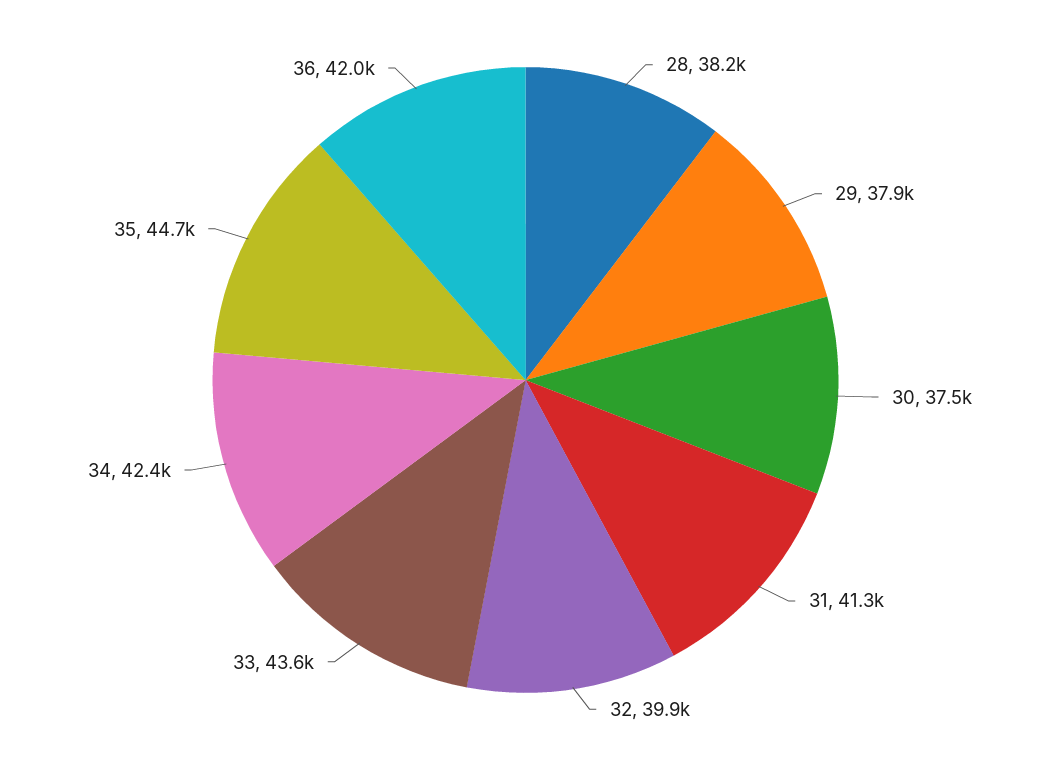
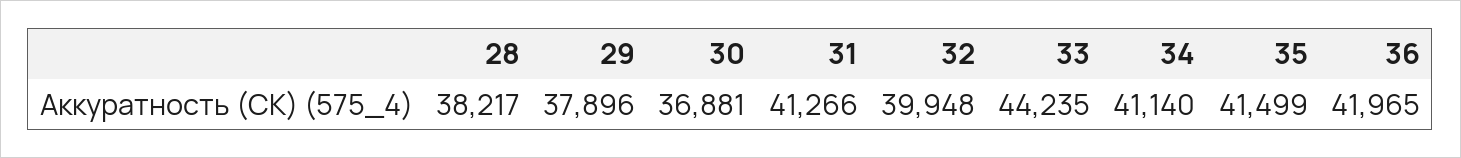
30: 37500 -> 36881
33: 43600 -> 44235
34: 42400 -> 41140
35: 44700 -> 41499

